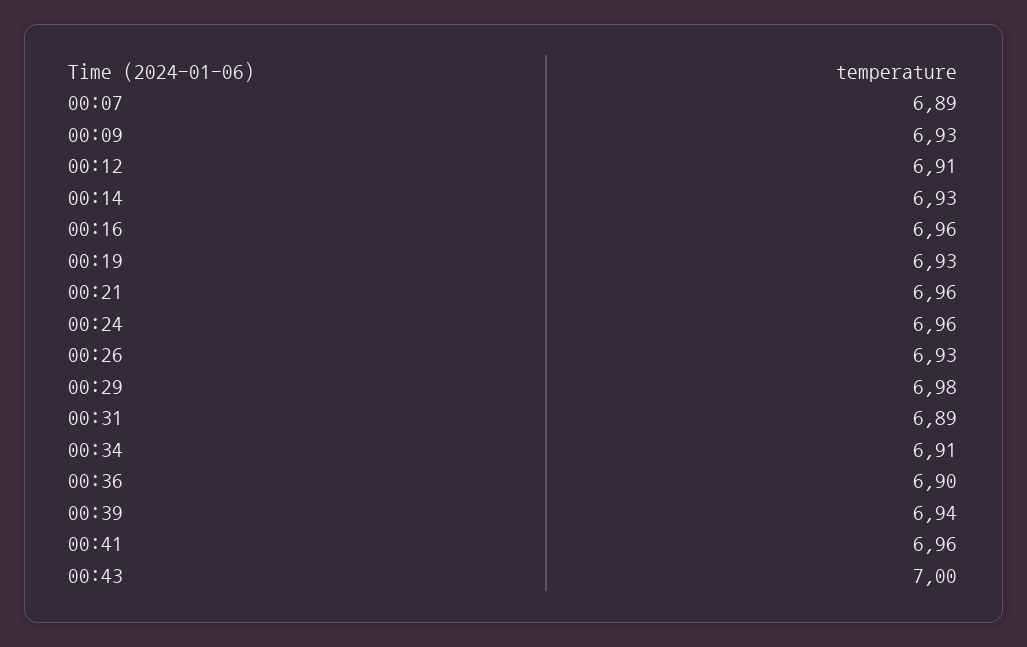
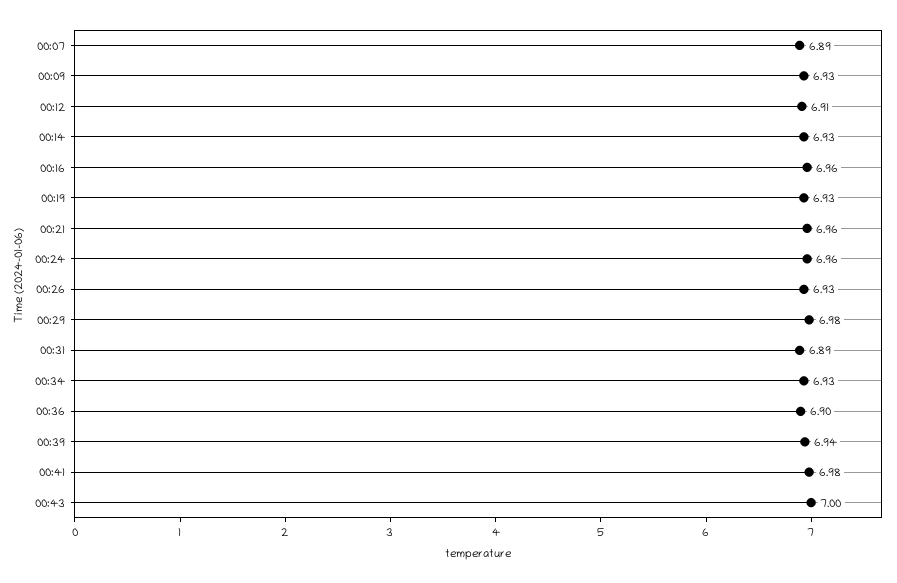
00:34: 6.91 -> 6.93
00:41: 6.96 -> 6.98

